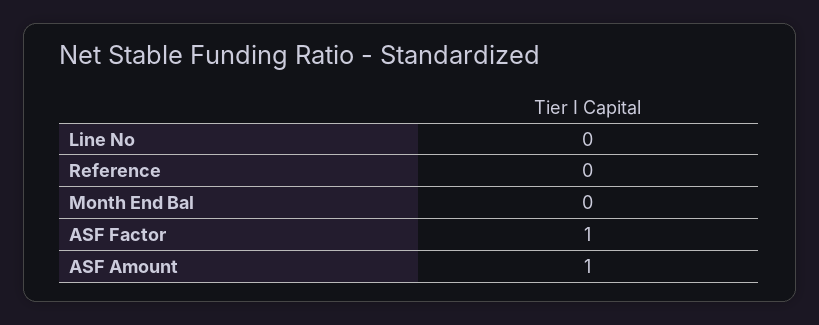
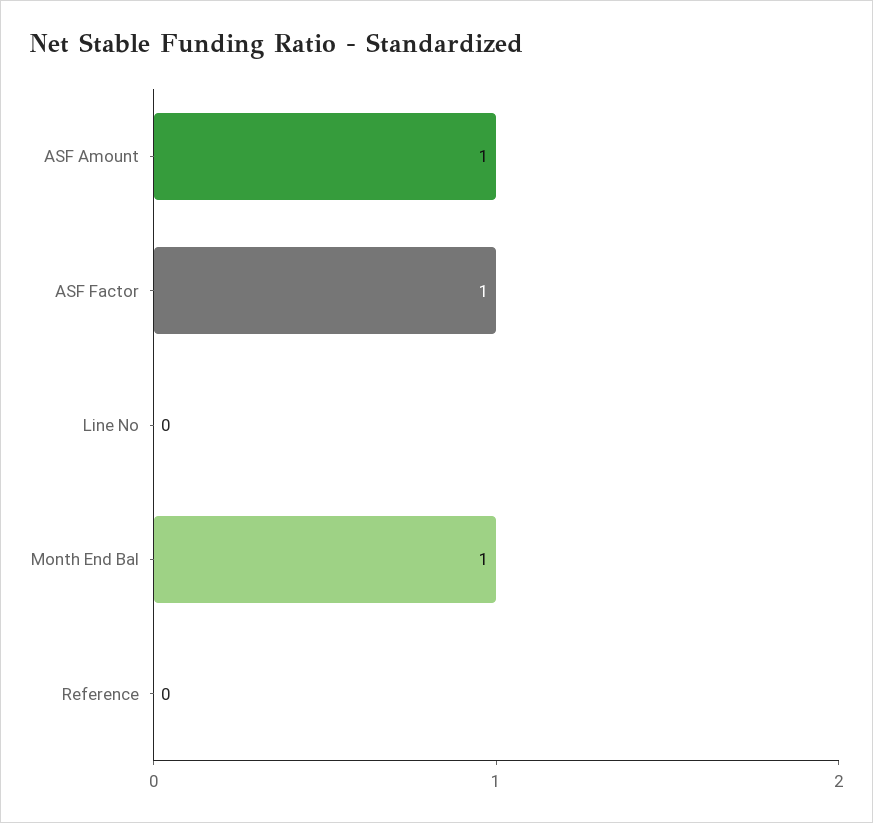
Month End Bal: 0 -> 1

